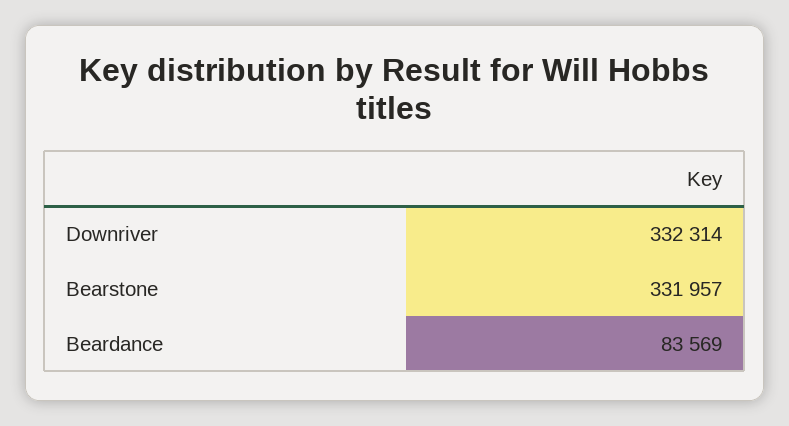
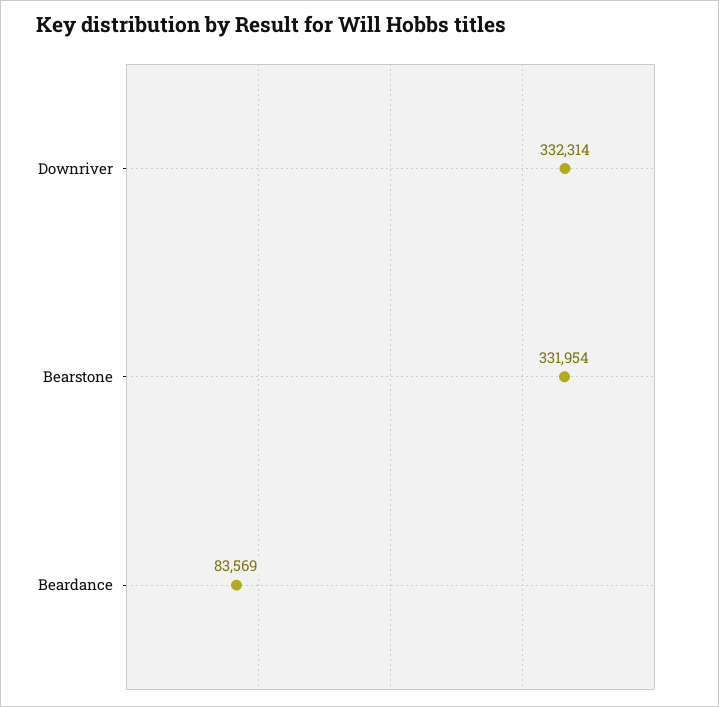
Bearstone: 331957 -> 331954

